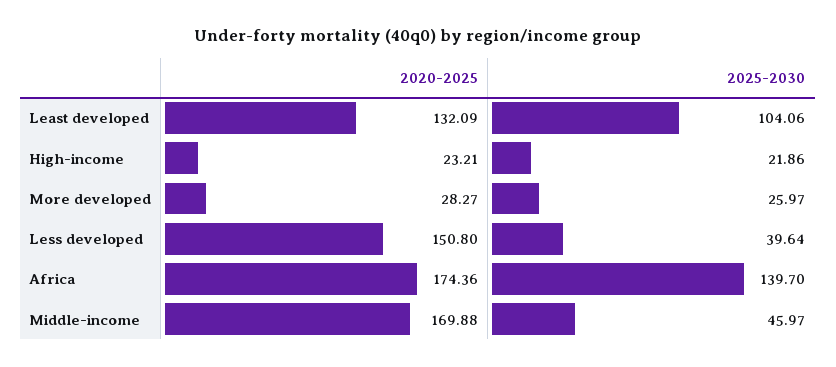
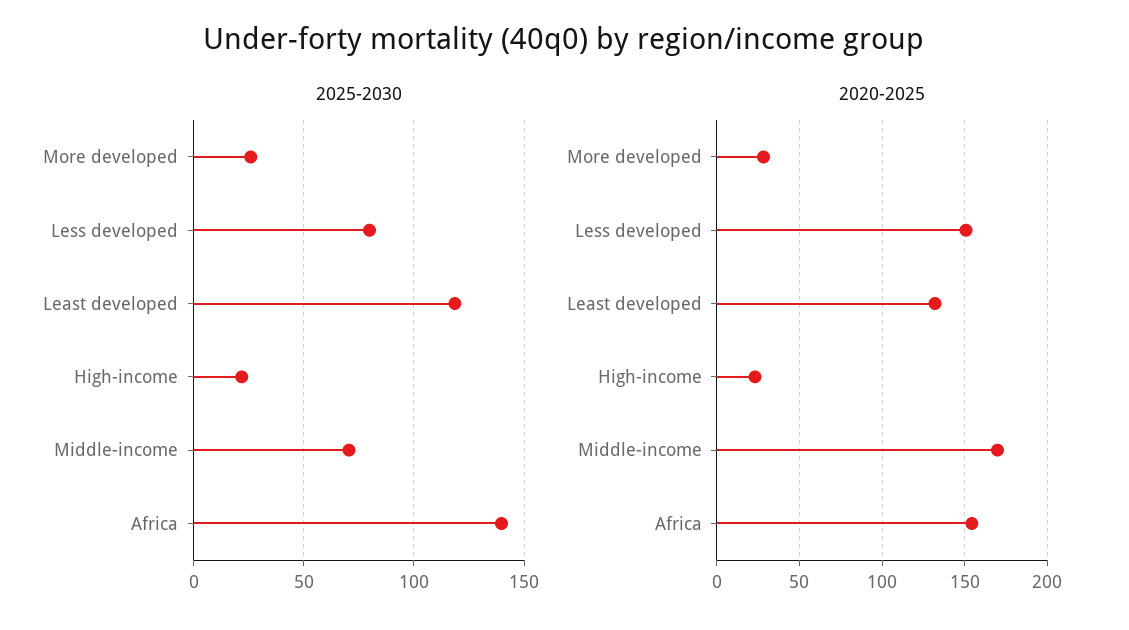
2025-2030, Least developed: 104.06 -> 120
2025-2030, Less developed: 39.64 -> 80
2020-2025, Africa: 174.36 -> 155
2025-2030, Middle-income: 45.97 -> 70

